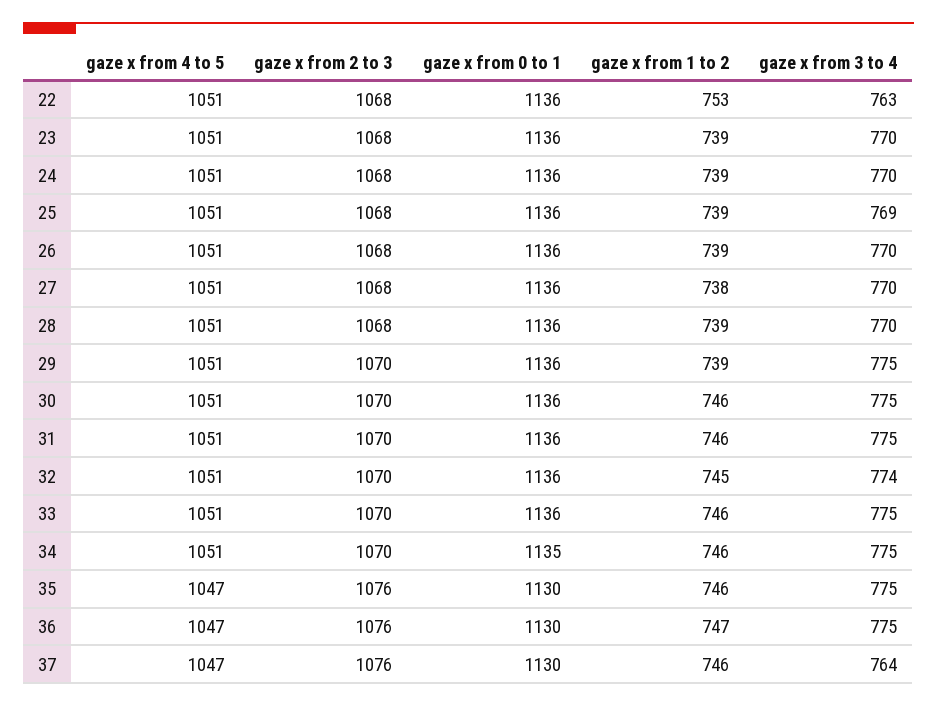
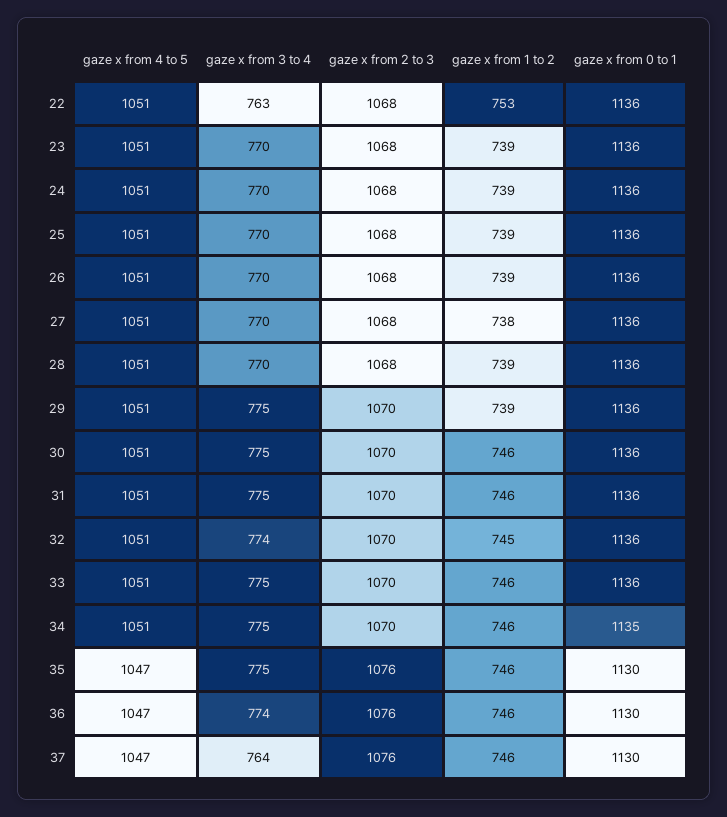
gaze x from 3 to 4, 25: 769 -> 770
gaze x from 1 to 2, 36: 747 -> 746
gaze x from 3 to 4, 36: 775 -> 774

